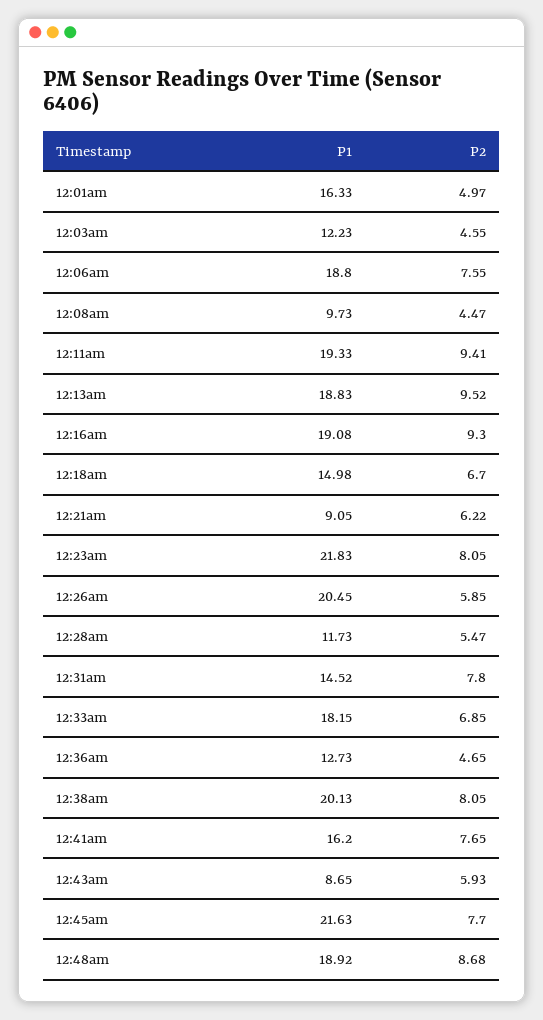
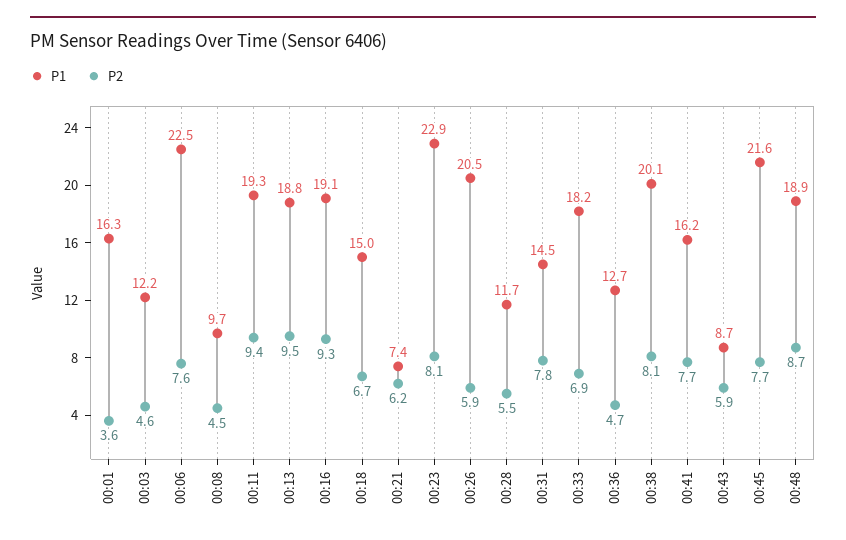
P2, 12:01am: 4.97 -> 3.6
P1, 12:06am: 18.8 -> 22.5
P1, 12:21am: 9.05 -> 7.4
P1, 12:23am: 21.83 -> 22.9

